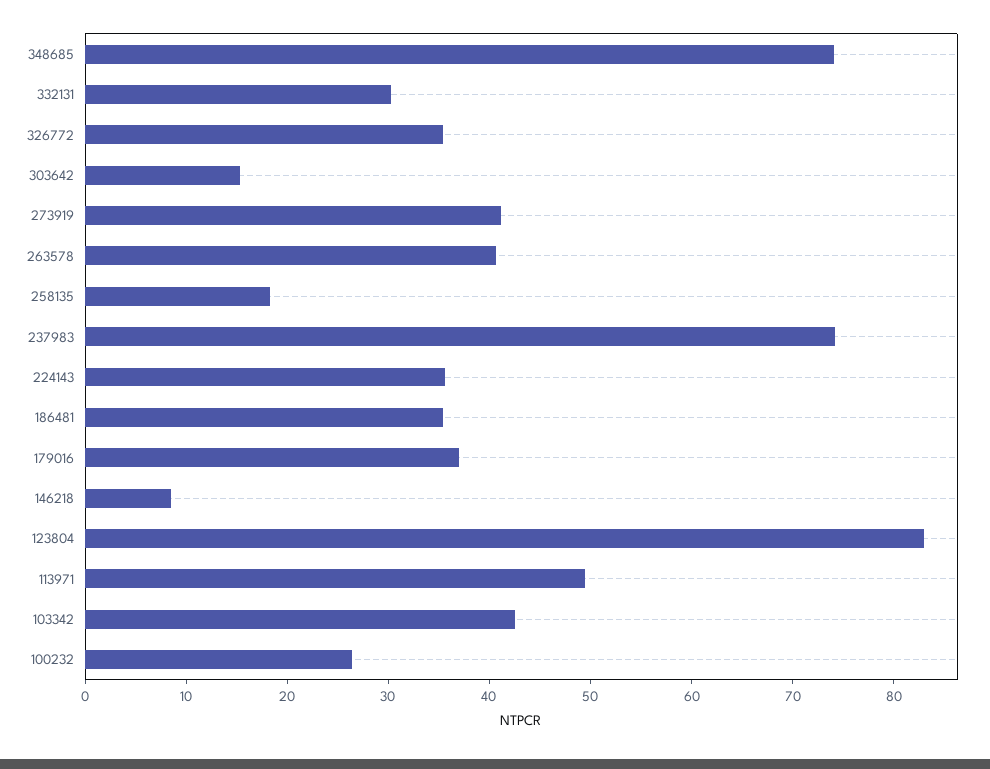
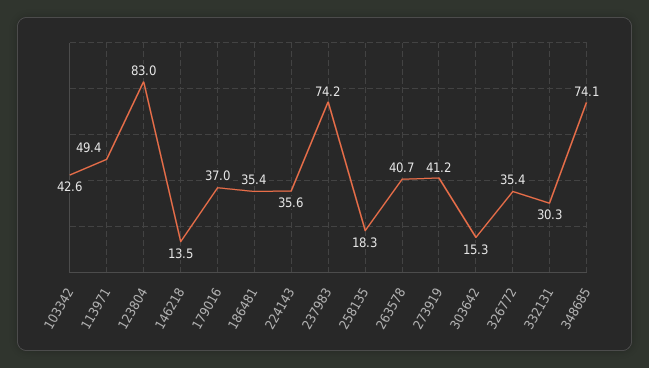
146218: 8 -> 13.5
100232: 26 -> none

